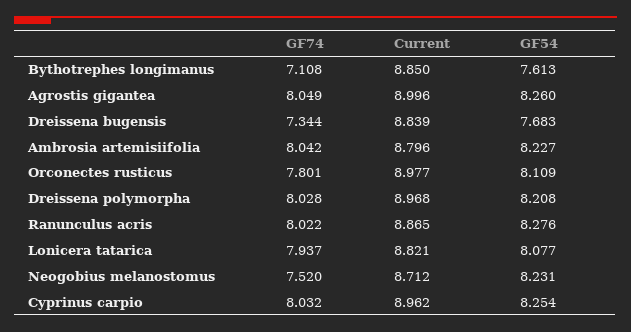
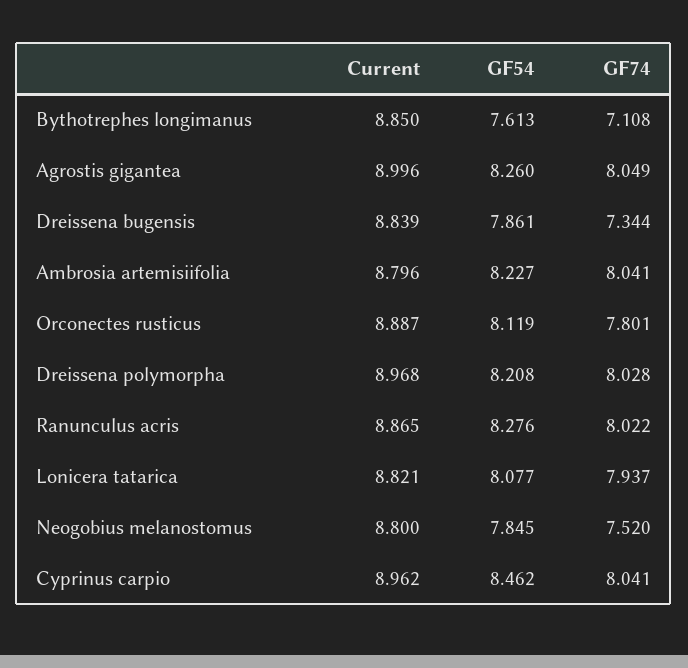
GF54, Dreissena bugensis: 7.683 -> 7.861
GF74, Ambrosia artemisiifolia: 8.042 -> 8.041
Current, Orconectes rusticus: 8.977 -> 8.887
GF54, Orconectes rusticus: 8.109 -> 8.119
Current, Neogobius melanostomus: 8.712 -> 8.8
GF54, Neogobius melanostomus: 8.231 -> 7.845
GF74, Cyprinus carpio: 8.032 -> 8.041
GF54, Cyprinus carpio: 8.254 -> 8.462

